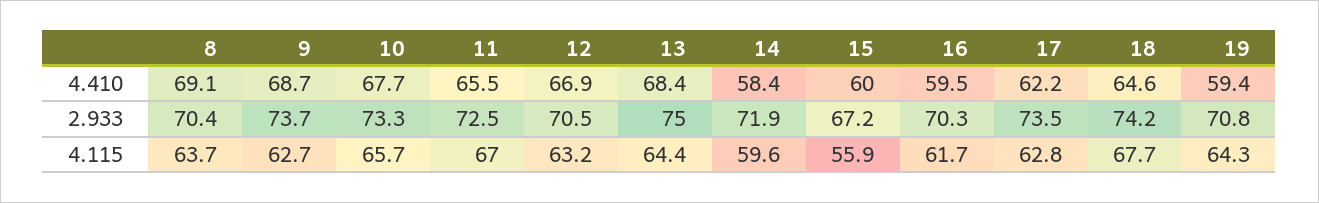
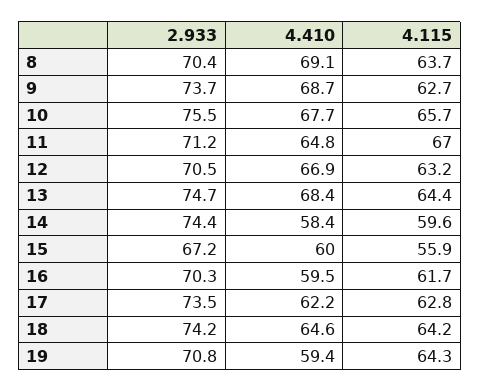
11, 4.410: 65.5 -> 64.8
10, 2.933: 73.3 -> 75.5
11, 2.933: 72.5 -> 71.2
13, 2.933: 75 -> 74.7
14, 2.933: 71.9 -> 74.4
18, 4.115: 67.7 -> 64.2

